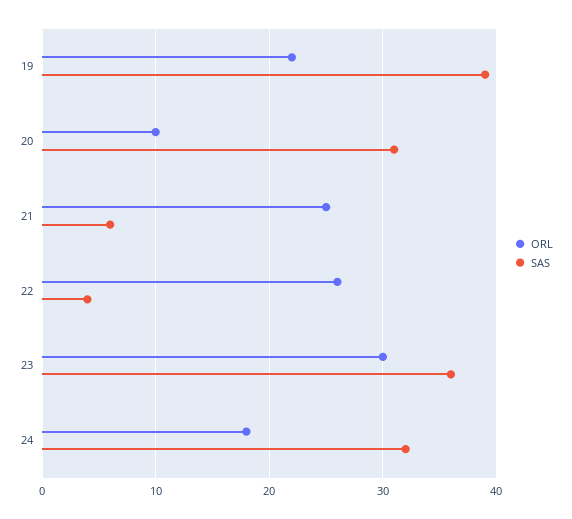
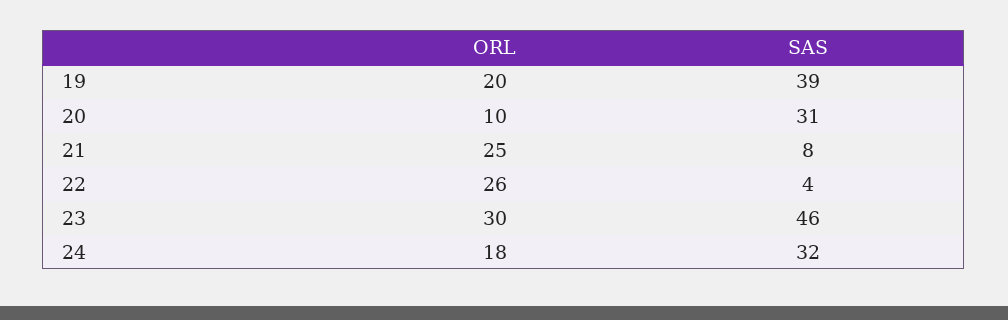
ORL, 19: 22 -> 20
SAS, 21: 6 -> 8
SAS, 23: 36 -> 46

